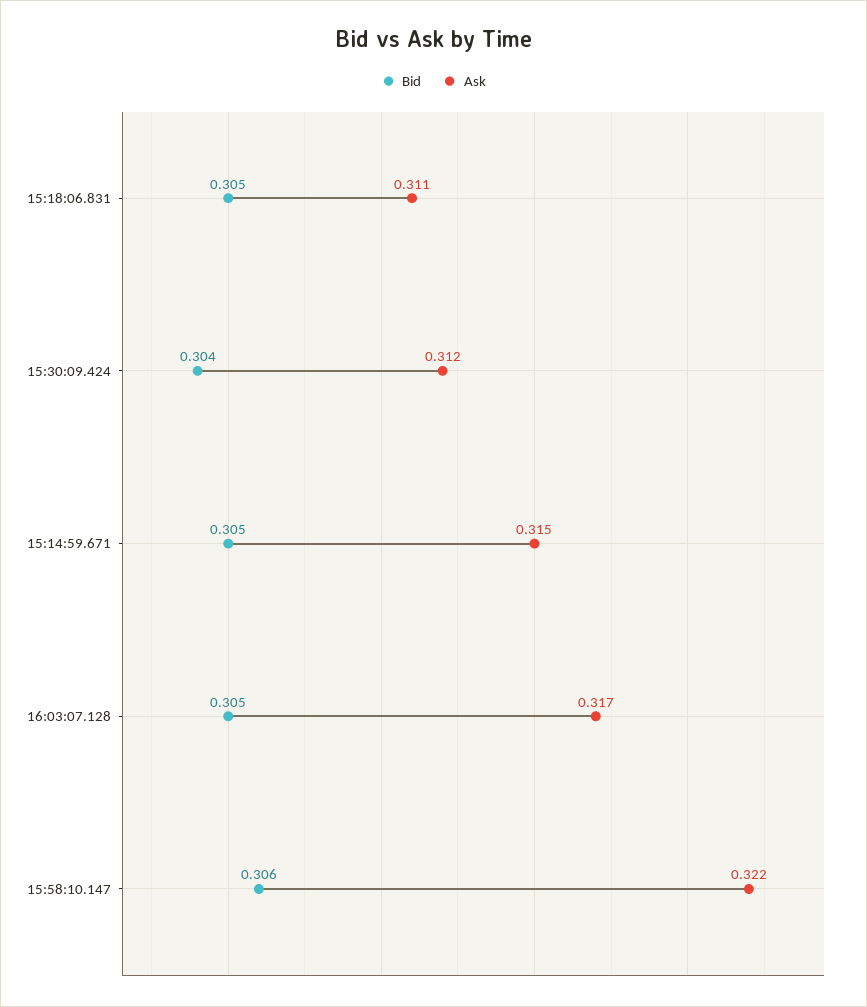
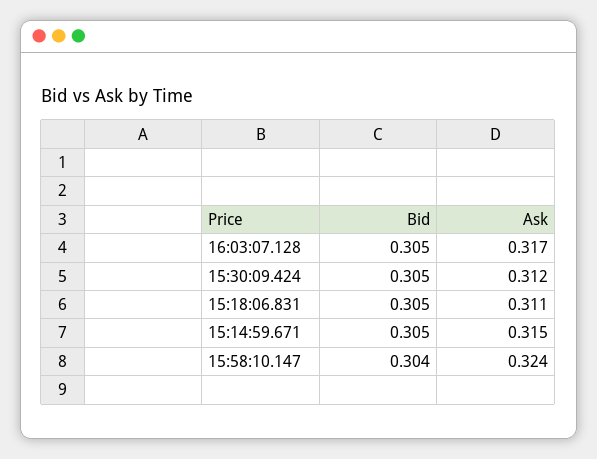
Bid, 15:30:09.424: 0.304 -> 0.305
Bid, 15:58:10.147: 0.306 -> 0.304
Ask, 15:58:10.147: 0.322 -> 0.324

